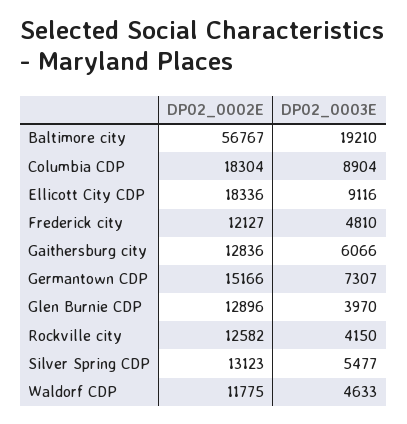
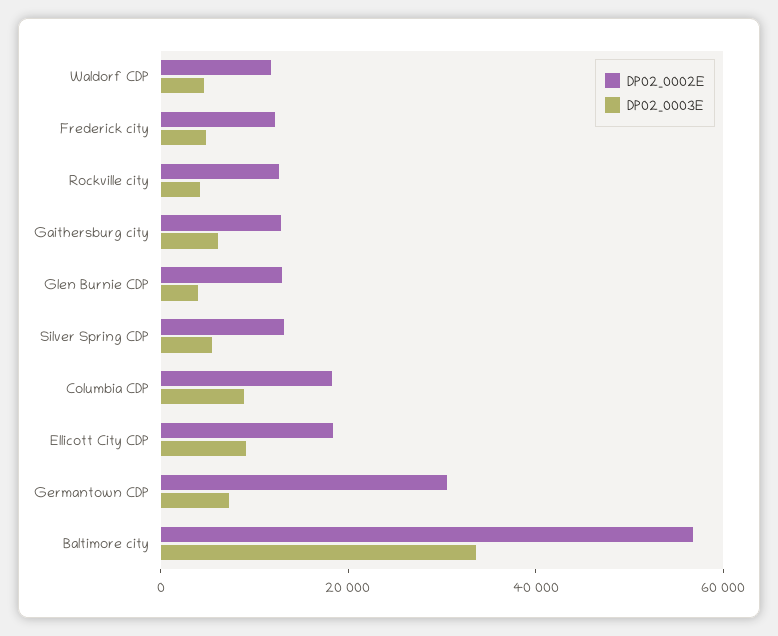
DP02_0003E, Baltimore city: 19210 -> 35000
DP02_0002E, Germantown CDP: 15166 -> 30000

